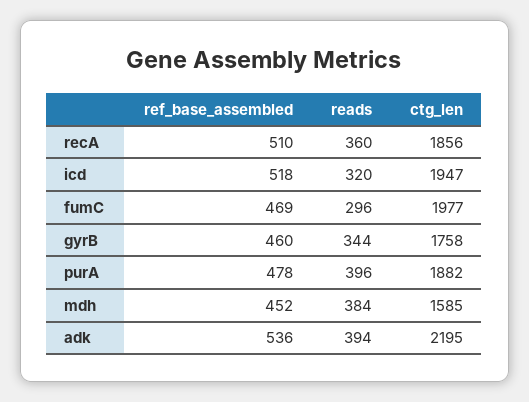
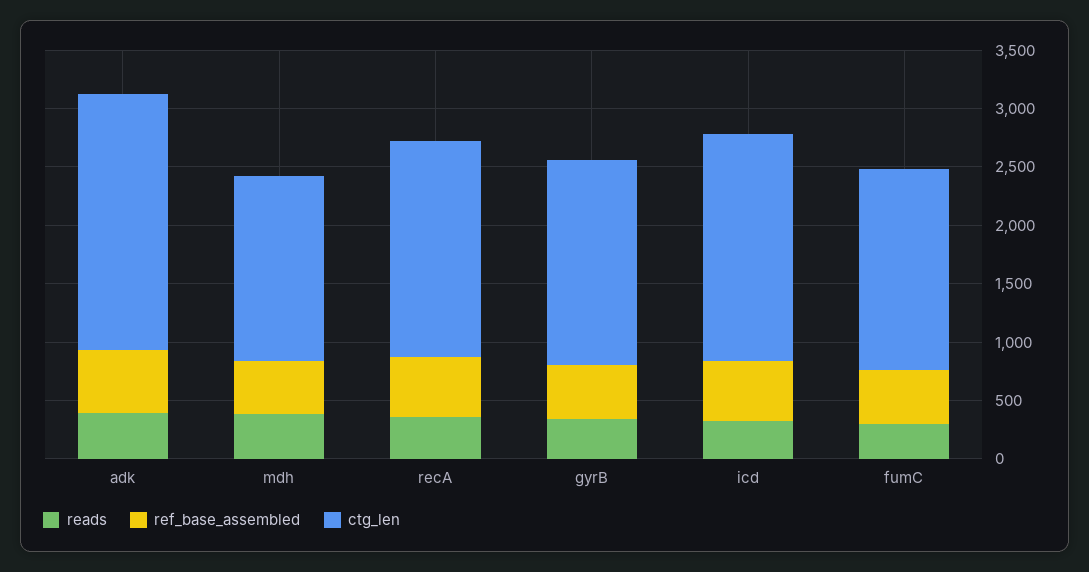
ctg_len, fumC: 1977 -> 1700
ref_base_assembled, purA: 478 -> none
reads, purA: 396 -> none
ctg_len, purA: 1882 -> none

